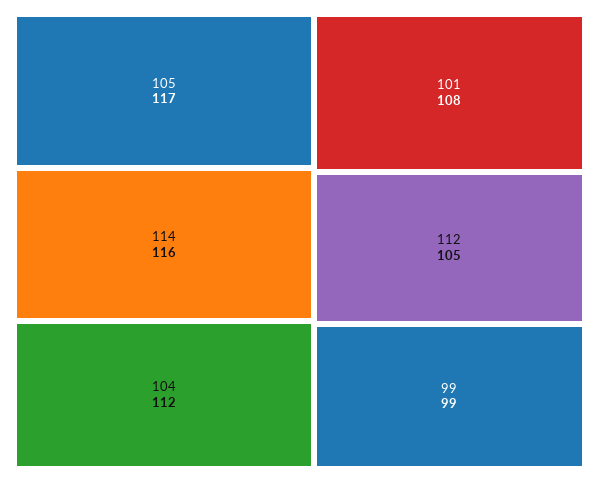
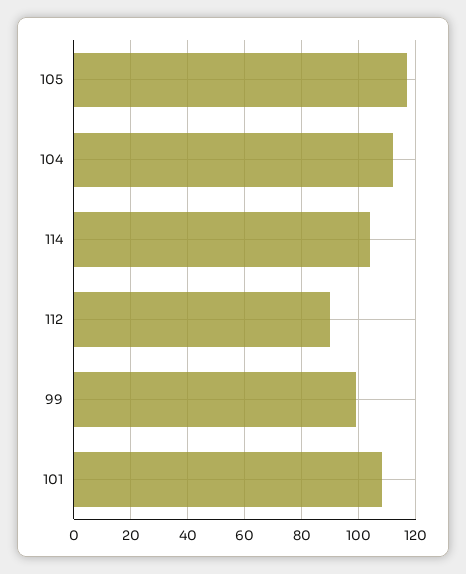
114: 116 -> 105
112: 105 -> 90

